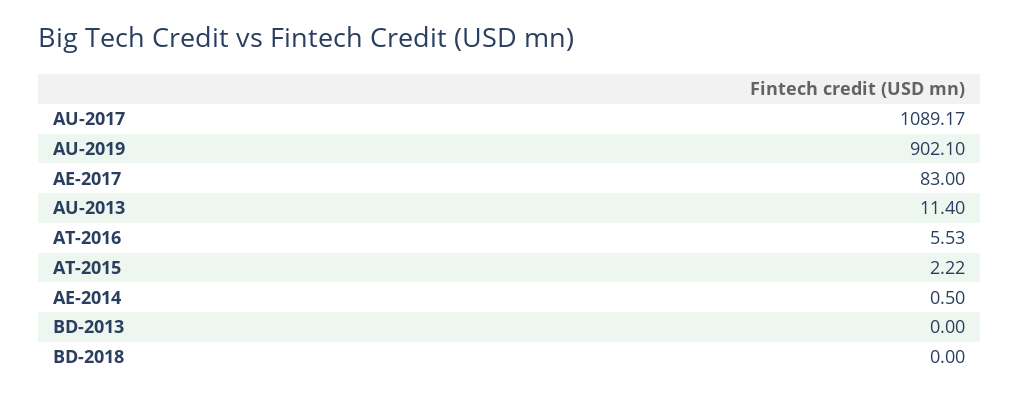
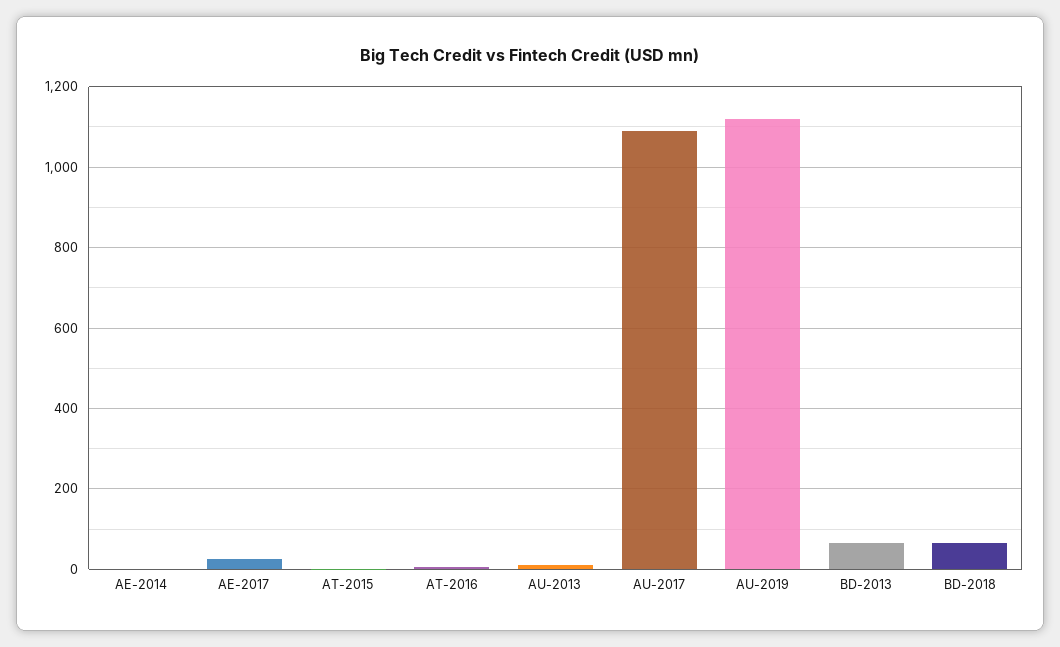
AU-2019: 902.1 -> 1120
AE-2017: 83 -> 20
BD-2013: 0 -> 60
BD-2018: 0 -> 60

